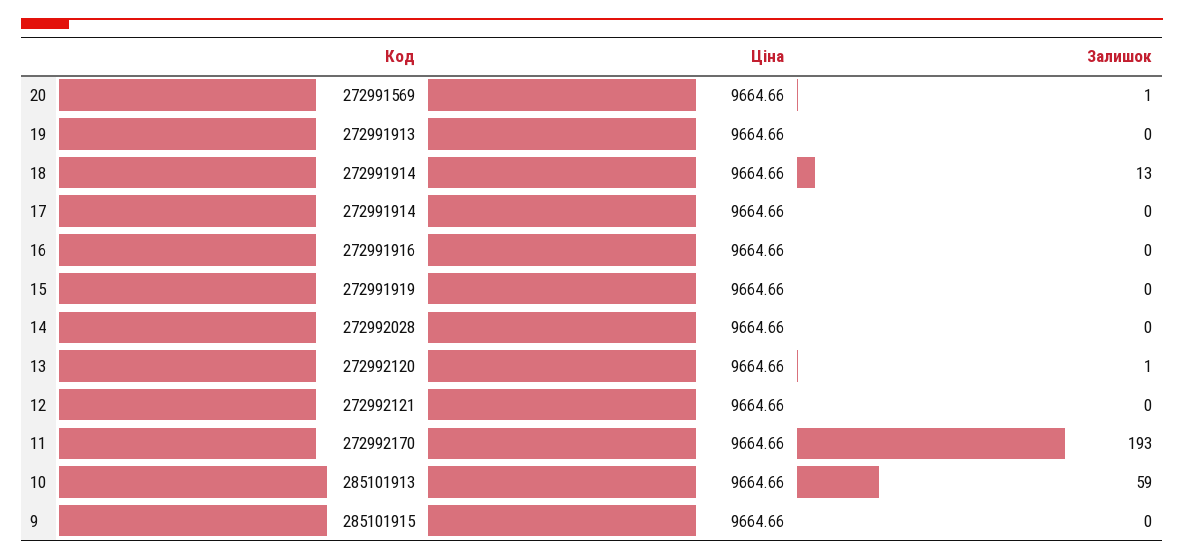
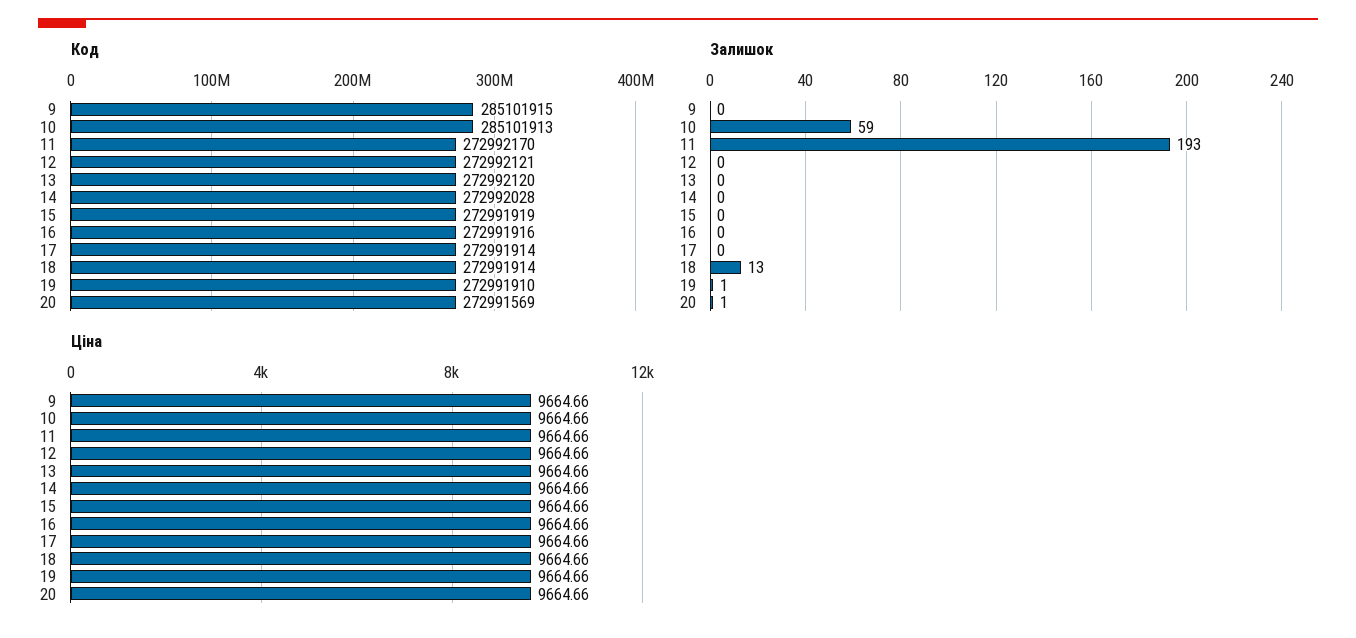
Код, 19: 272991913 -> 272991910
Залишок, 19: 0 -> 1
Залишок, 13: 1 -> 0

